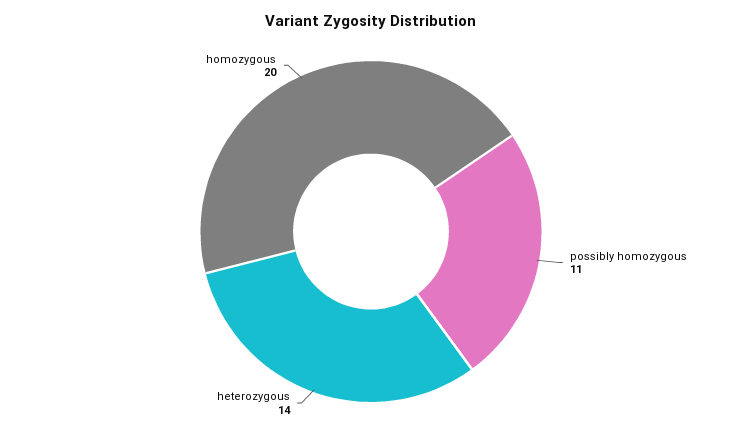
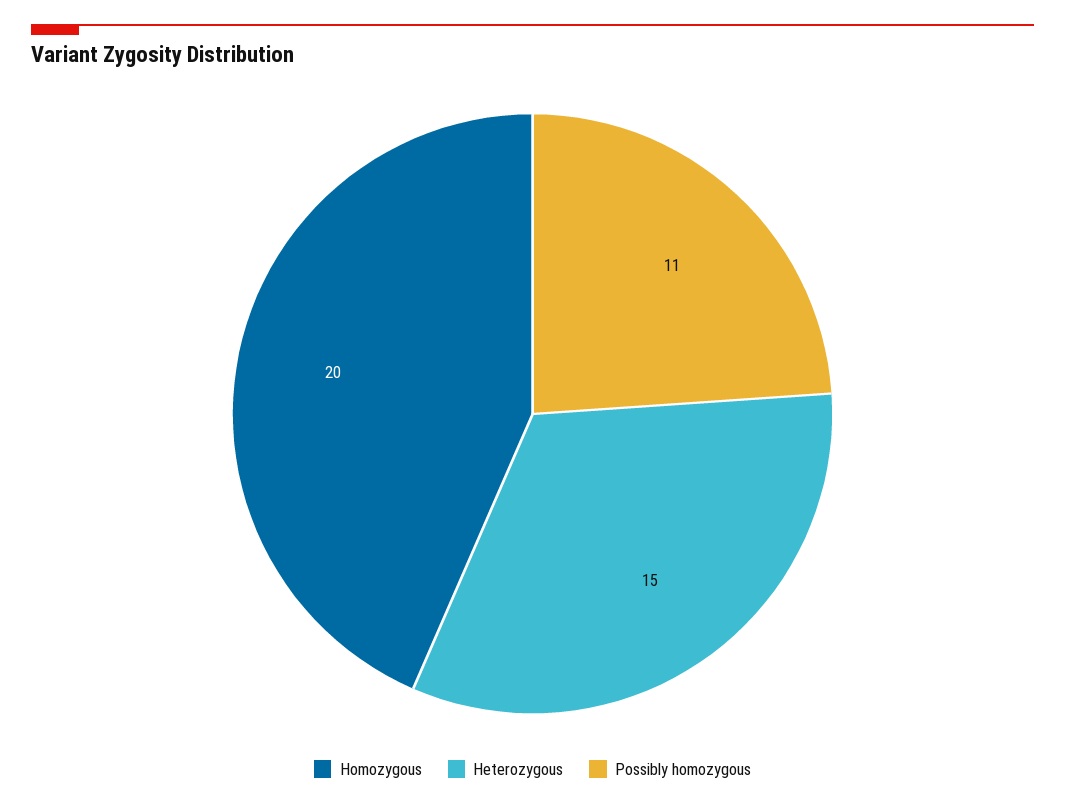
heterozygous: 14 -> 15

